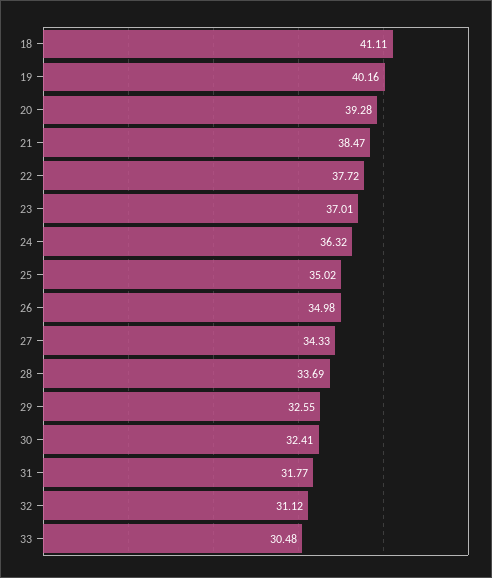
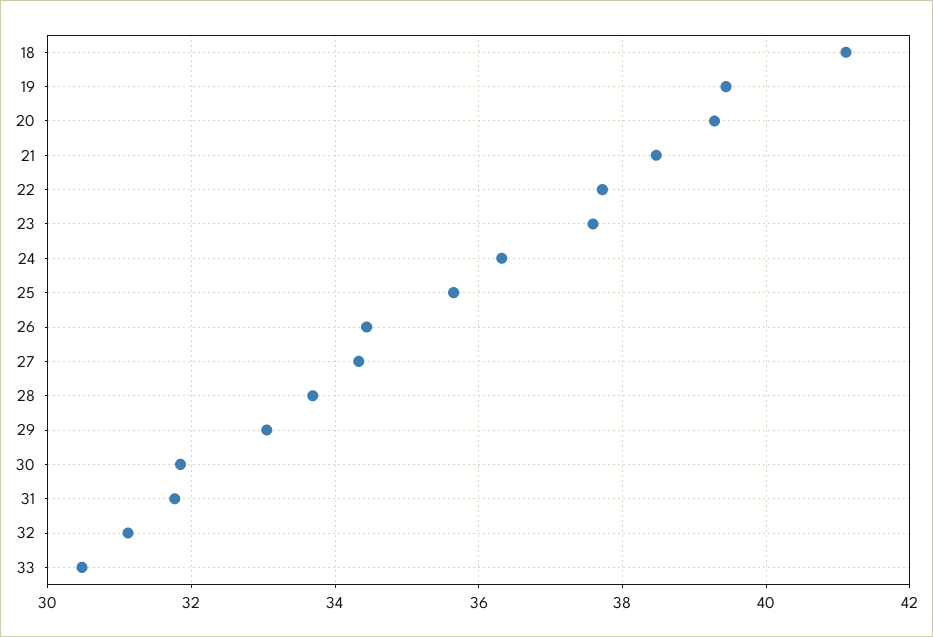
19: 40.16 -> 39.4
23: 37.01 -> 37.6
25: 35.02 -> 35.6
26: 34.98 -> 34.4
29: 32.55 -> 33
30: 32.41 -> 31.8

